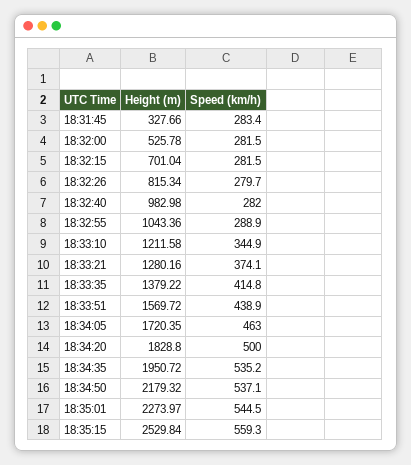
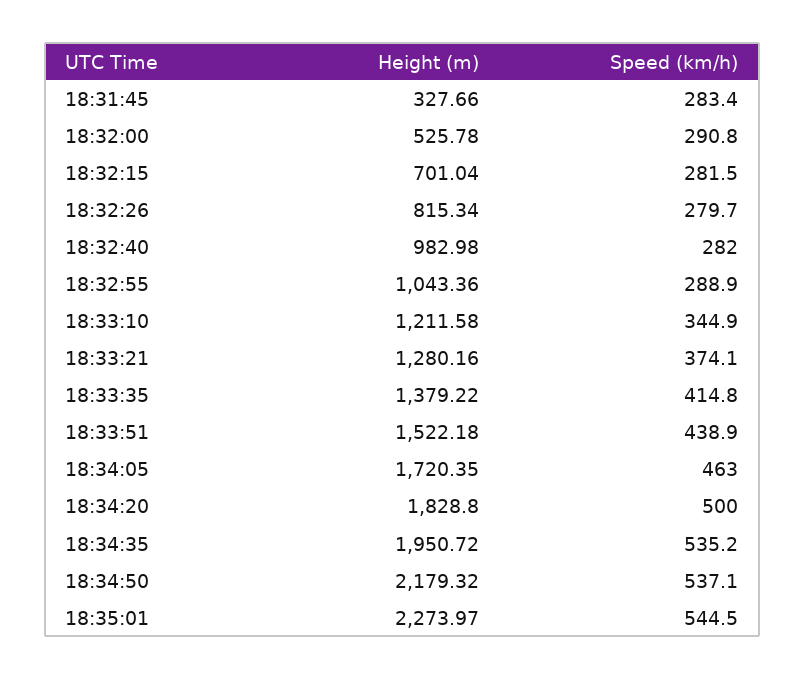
Speed (km/h), 18:32:00: 281.5 -> 290.8
Height (m), 18:33:51: 1569.72 -> 1522.18
Height (m), 18:35:15: 2529.84 -> none
Speed (km/h), 18:35:15: 559.3 -> none

